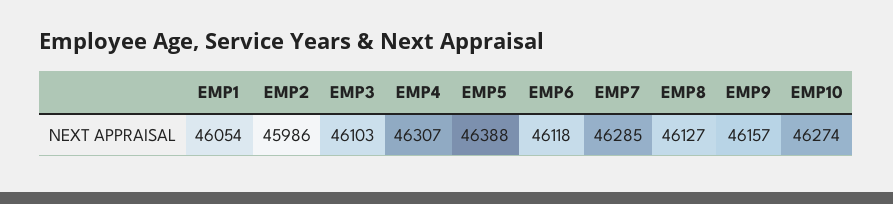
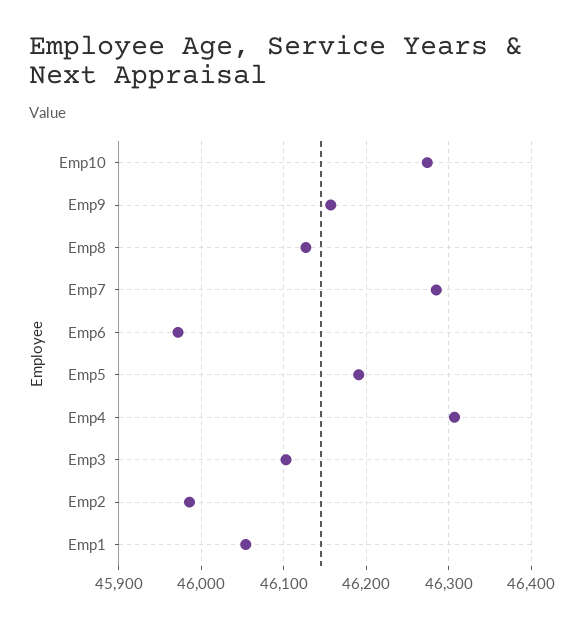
EMP5: 46388 -> 46190
EMP6: 46118 -> 45970

